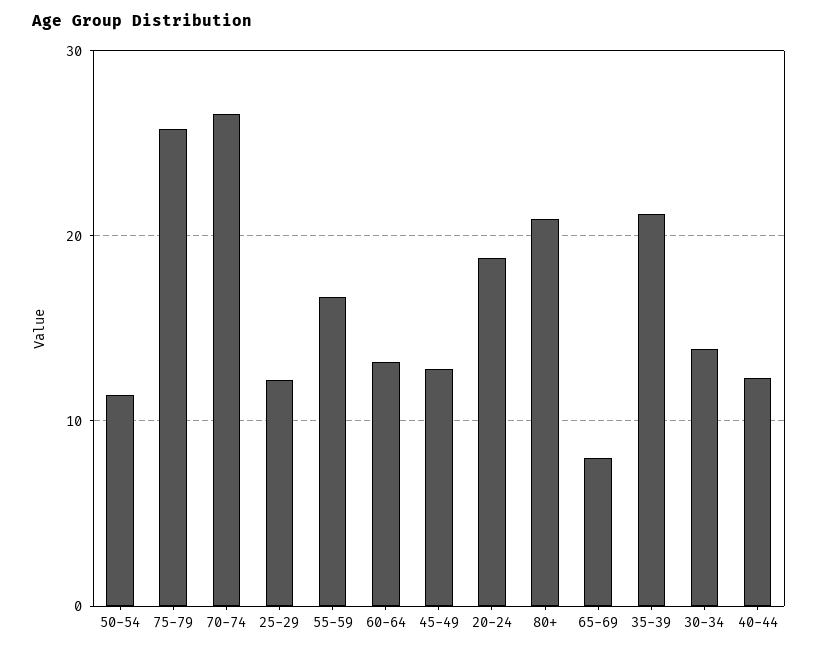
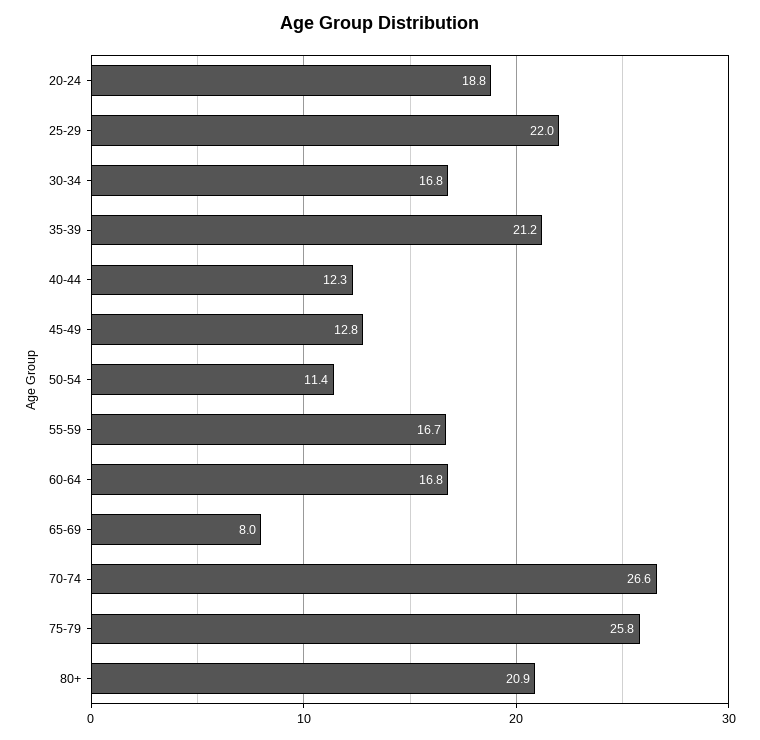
25-29: 12 -> 22
60-64: 13 -> 16.8
30-34: 14 -> 16.8

